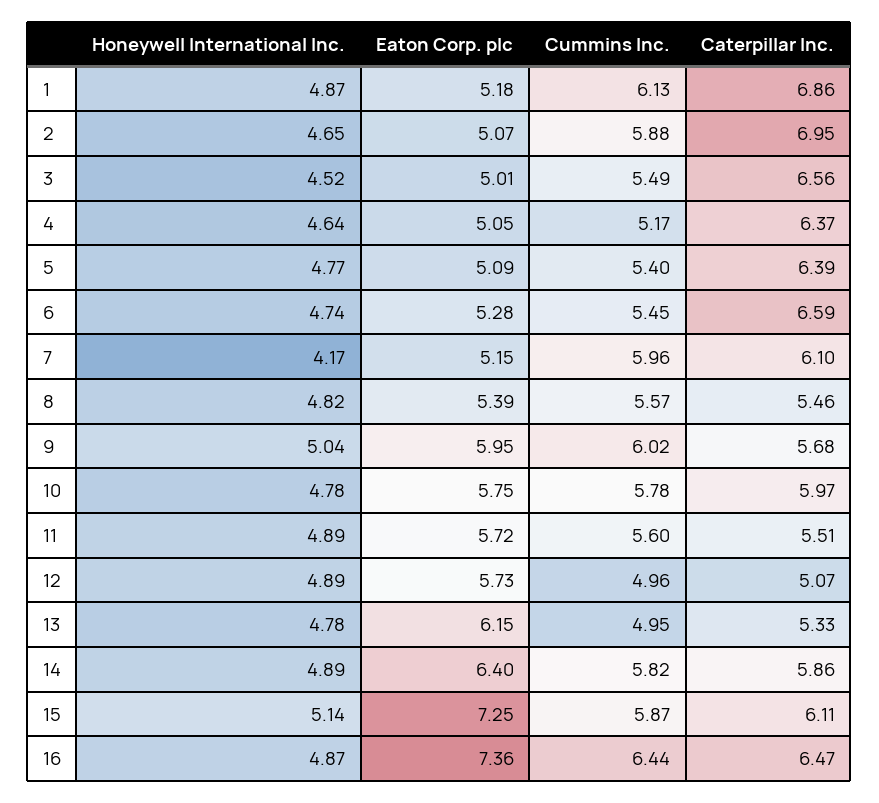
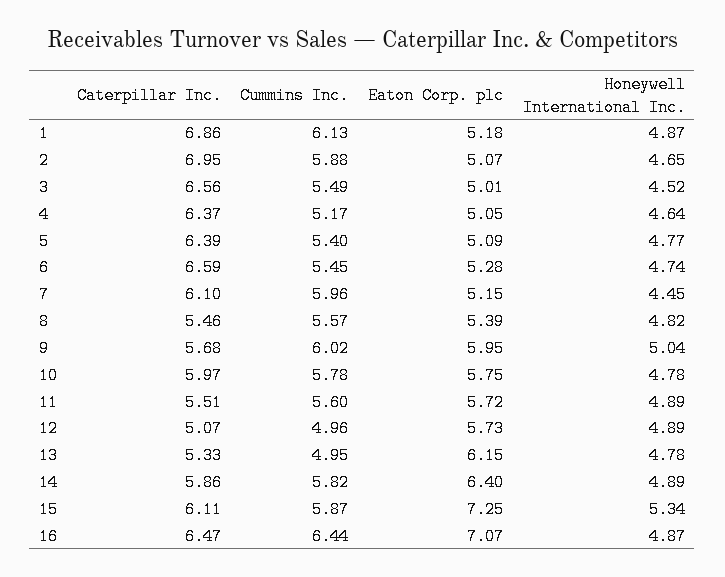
Honeywell International Inc., 7: 4.17 -> 4.45
Honeywell International Inc., 15: 5.14 -> 5.34
Eaton Corp. plc, 16: 7.36 -> 7.07

